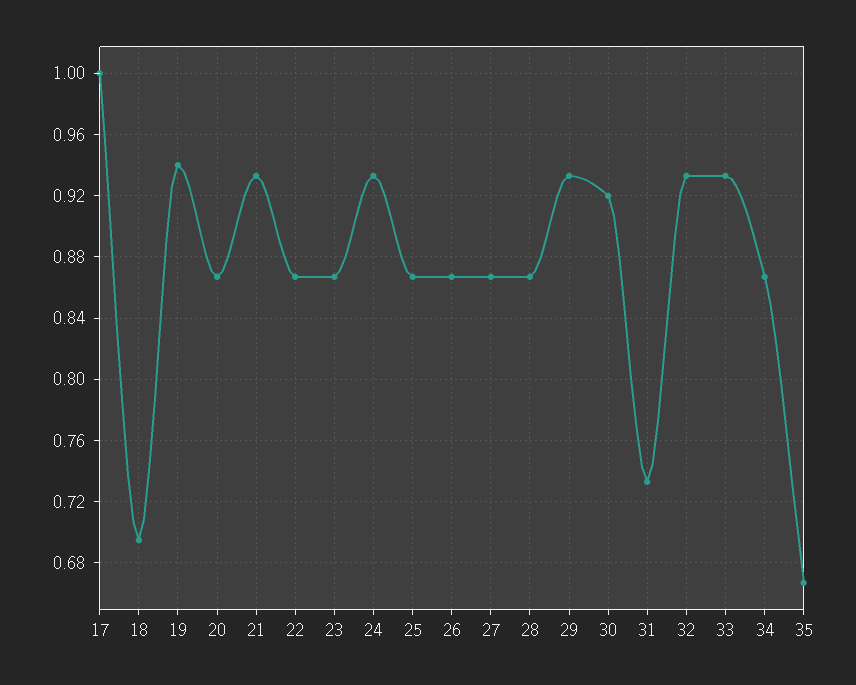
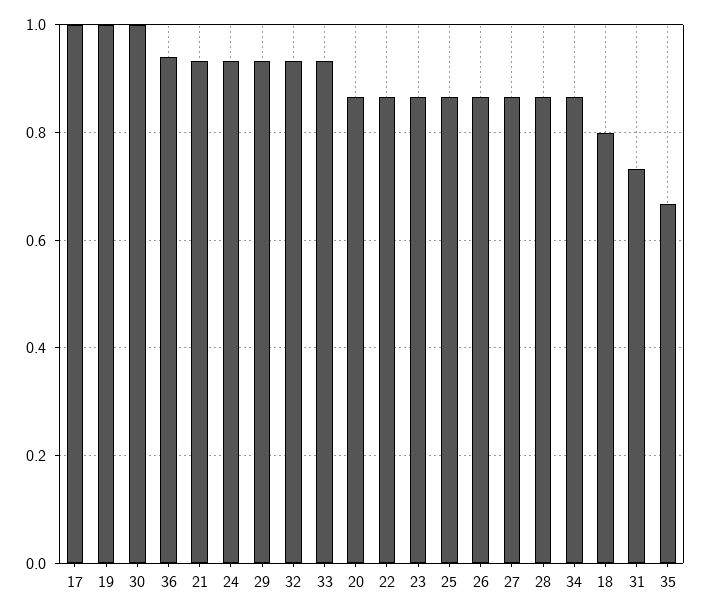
18: 0.695 -> 0.8
19: 0.94 -> 1
30: 0.92 -> 1
36: none -> 0.94

